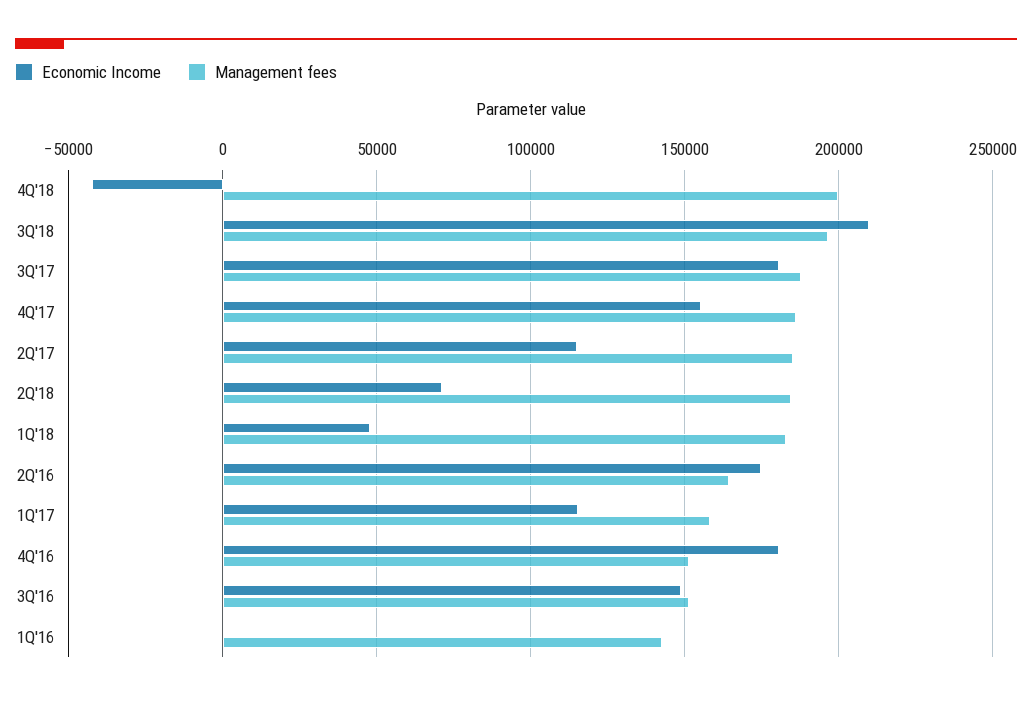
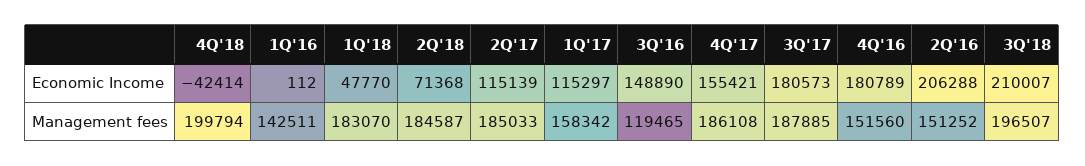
Economic Income, 2Q'16: 175000 -> 206288
Management fees, 2Q'16: 165000 -> 151252
Management fees, 3Q'16: 150000 -> 119465

